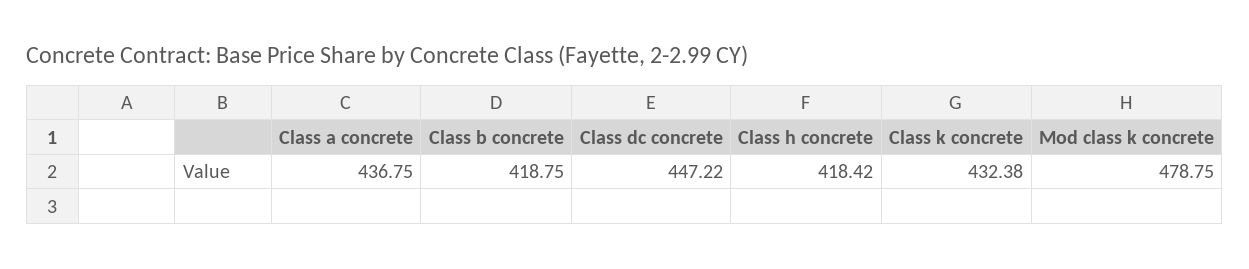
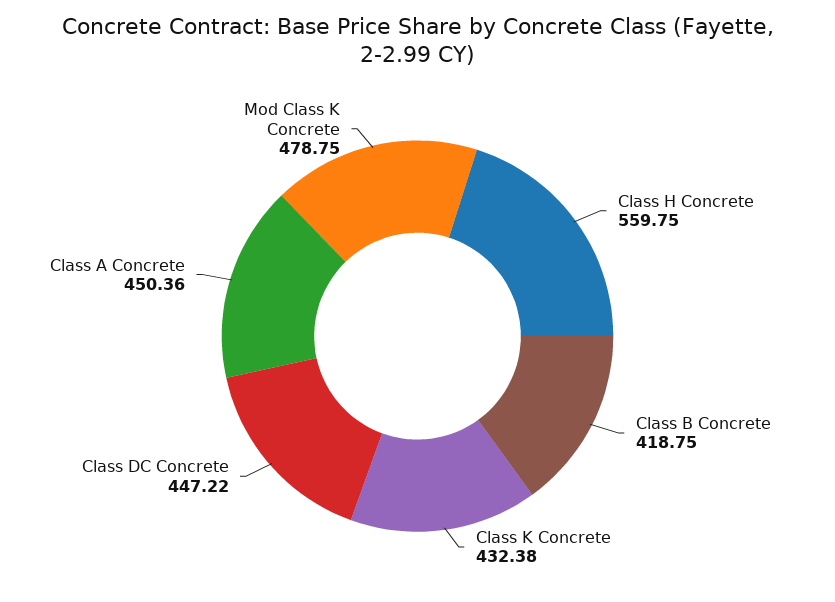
Class a concrete: 436.75 -> 450.36
Class h concrete: 418.42 -> 559.75

